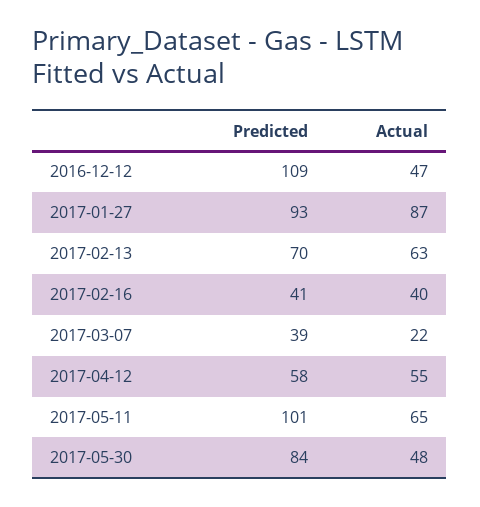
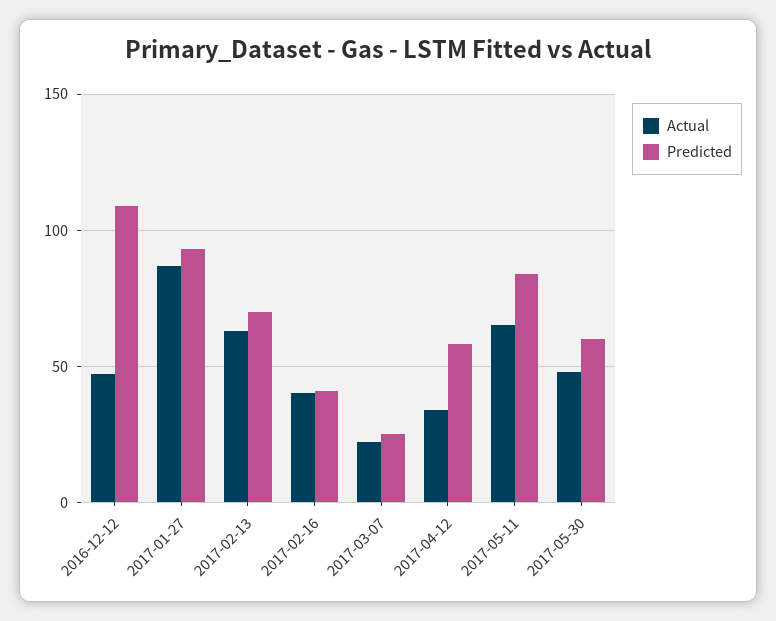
Predicted, 2017-03-07: 39 -> 25
Actual, 2017-04-12: 55 -> 35
Predicted, 2017-05-11: 101 -> 85
Predicted, 2017-05-30: 84 -> 60

